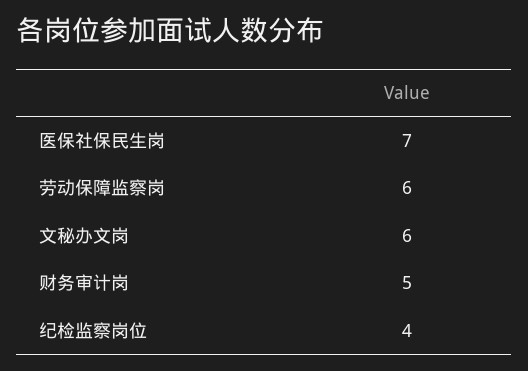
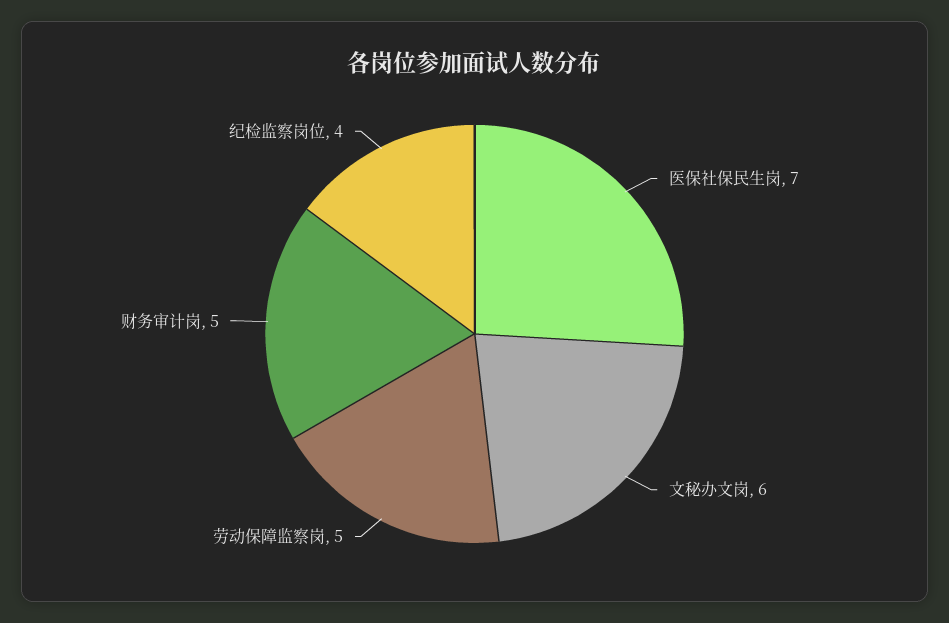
劳动保障监察岗: 6 -> 5

